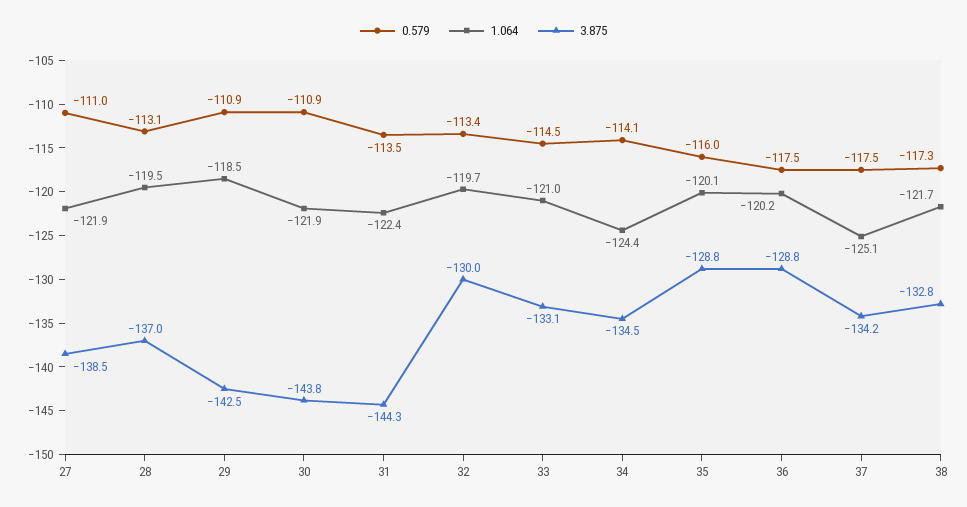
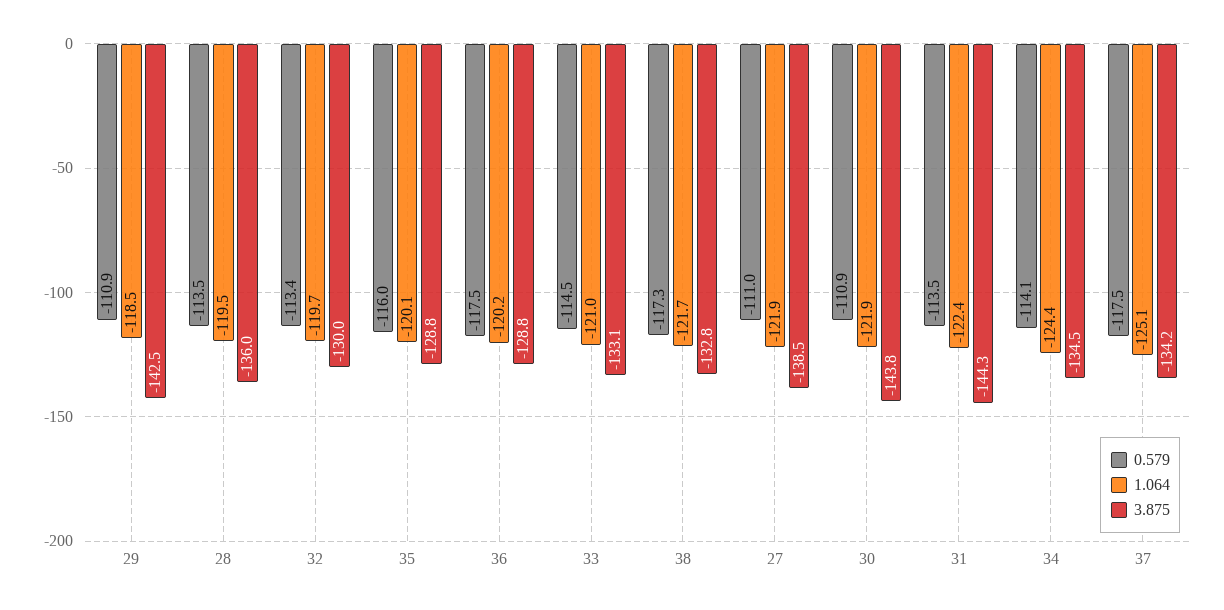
0.579, 28: -113.1 -> -113.5
3.875, 28: -137 -> -136

